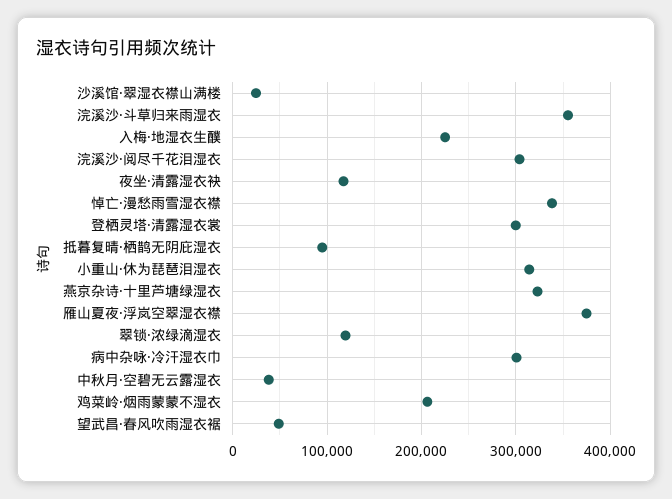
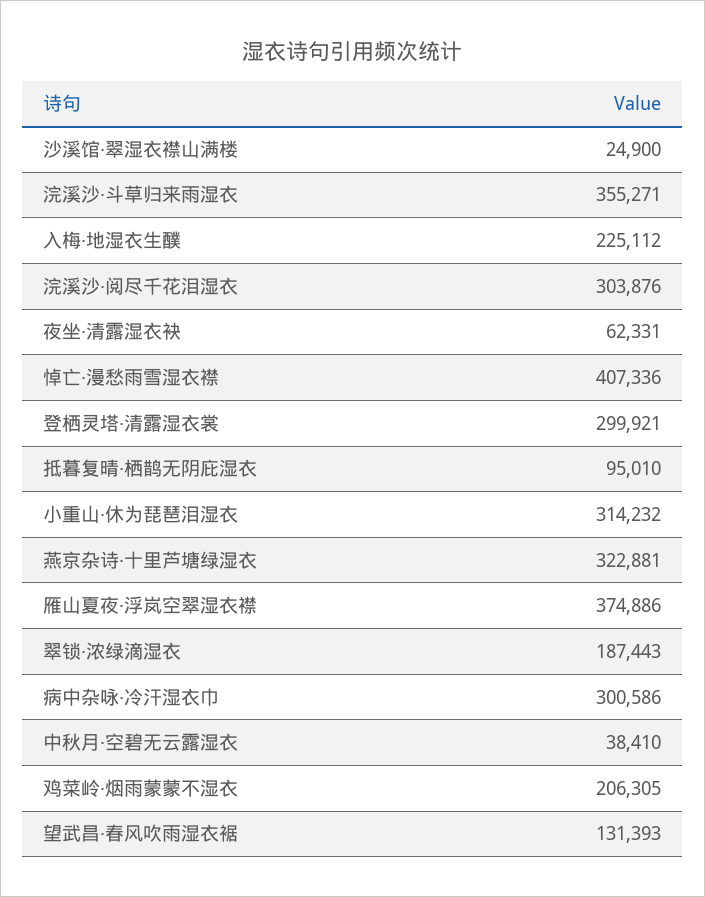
夜坐·清露湿衣袂: 120000 -> 62331
悼亡·漫愁雨雪湿衣襟: 340000 -> 407336
翠锁·浓绿滴湿衣: 120000 -> 187443
望武昌·春风吹雨湿衣裾: 50000 -> 131393

